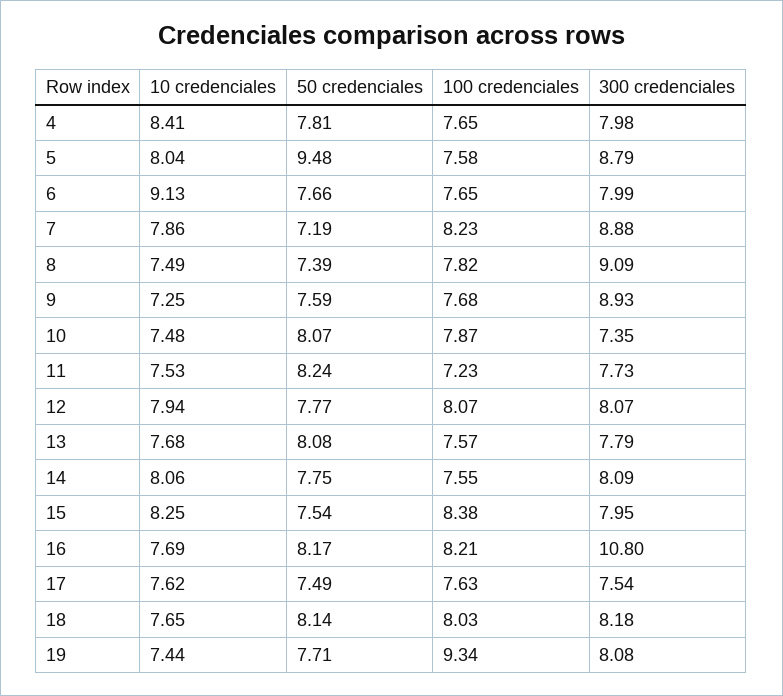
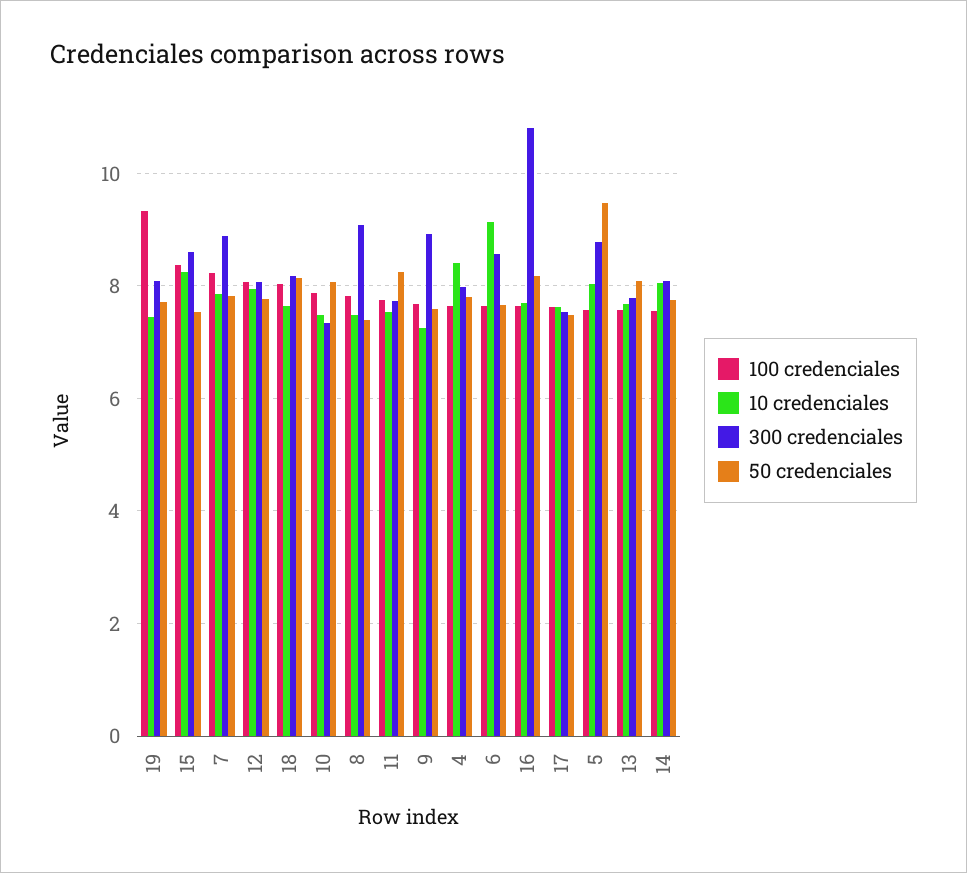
300 credenciales, 6: 7.99 -> 8.6
50 credenciales, 7: 7.19 -> 7.8
100 credenciales, 11: 7.23 -> 7.8
300 credenciales, 15: 7.95 -> 8.6
100 credenciales, 16: 8.21 -> 7.6

